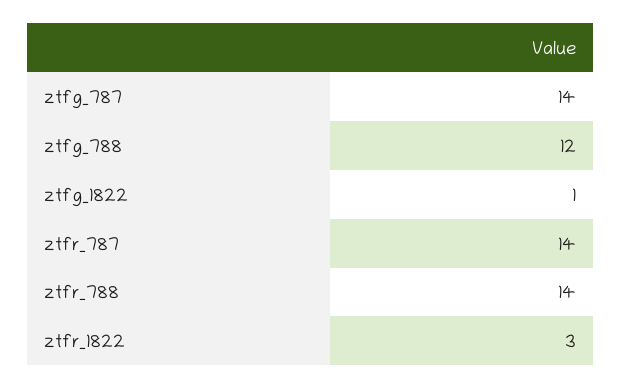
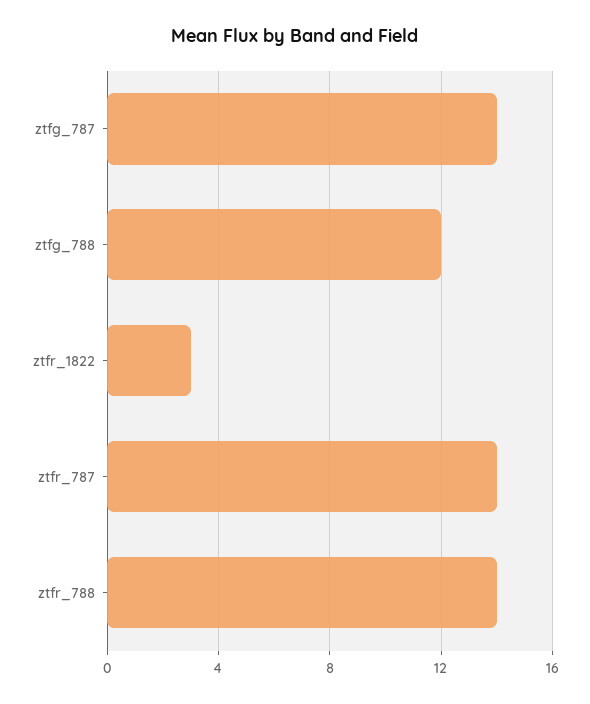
ztfg_1822: 1 -> none

